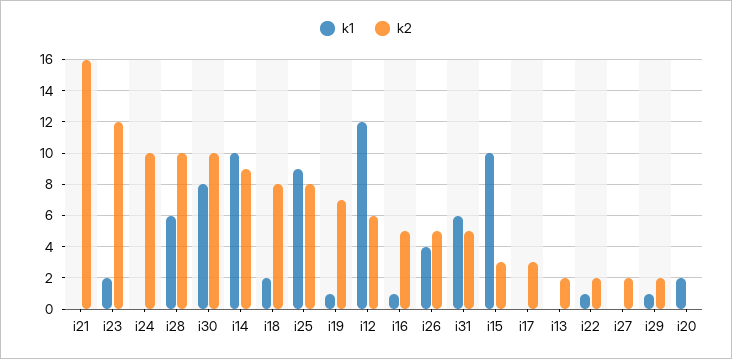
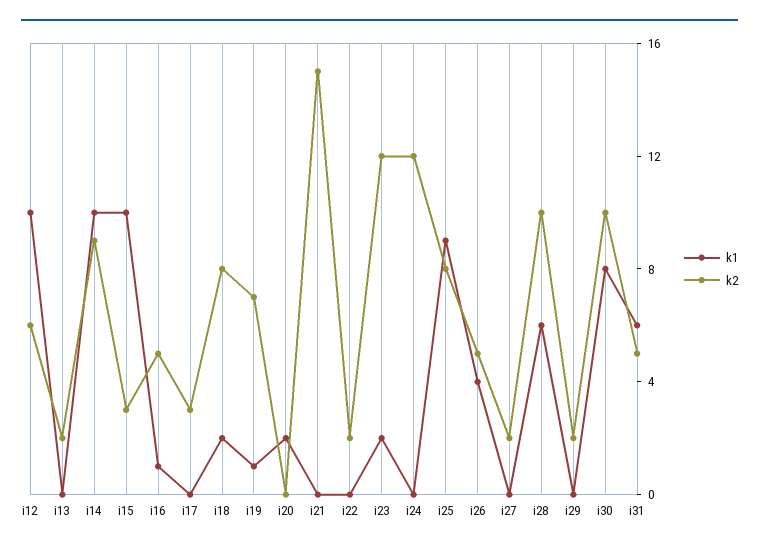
k2, i21: 16 -> 15
k2, i24: 10 -> 12
k1, i12: 12 -> 10
k1, i22: 1 -> 0
k1, i29: 1 -> 0

